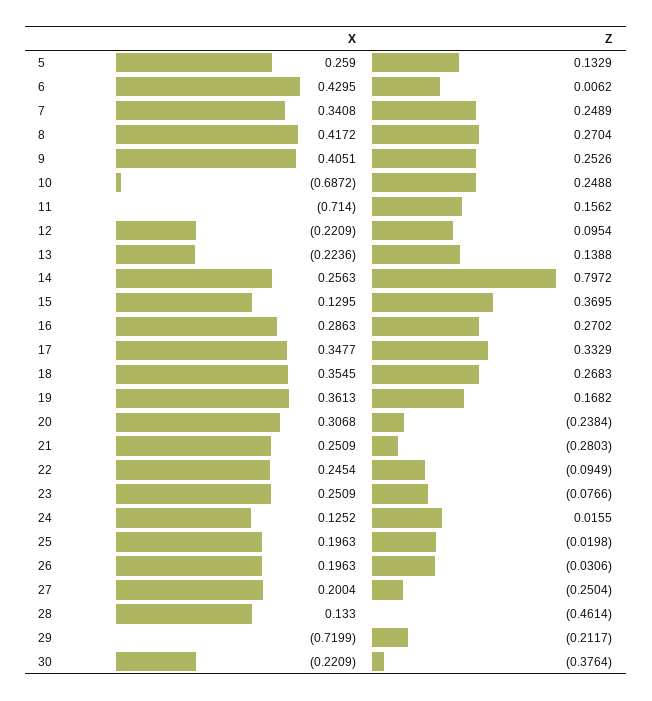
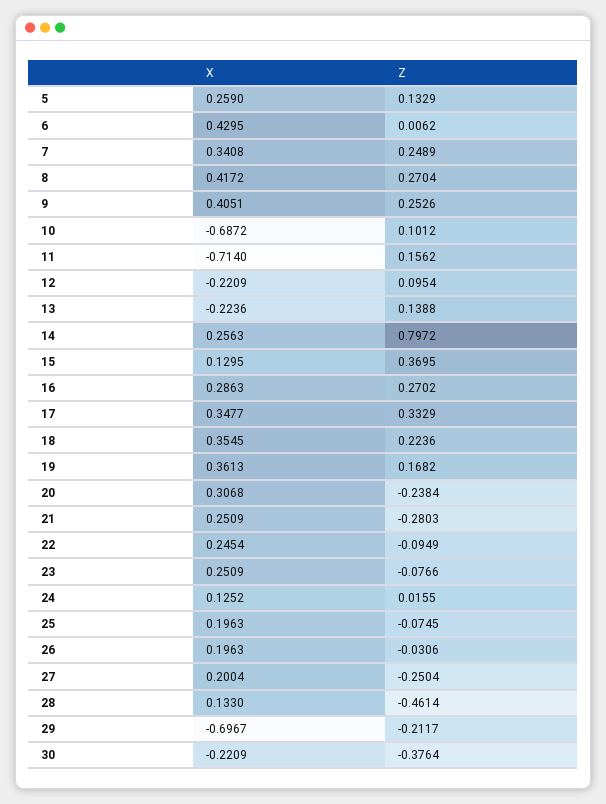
Z, 10: 0.2488 -> 0.1012
Z, 18: 0.2683 -> 0.2236
Z, 25: -0.0198 -> -0.0745
X, 29: -0.7199 -> -0.6967

